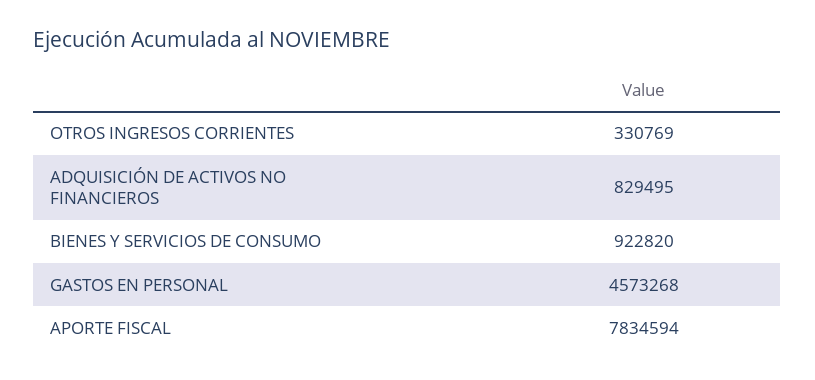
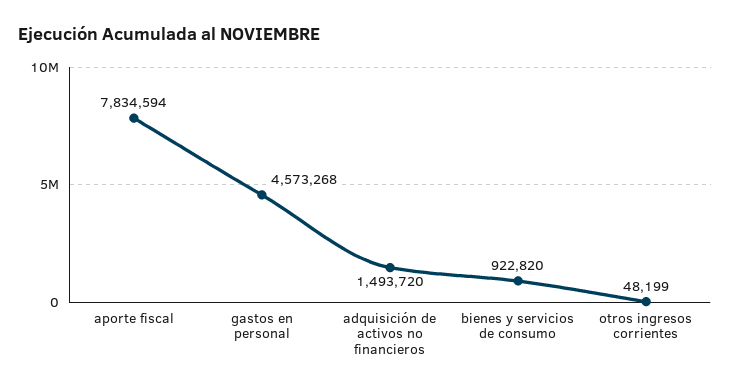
OTROS INGRESOS CORRIENTES: 330769 -> 48199
ADQUISICIÓN DE ACTIVOS NO FINANCIEROS: 829495 -> 1493720

